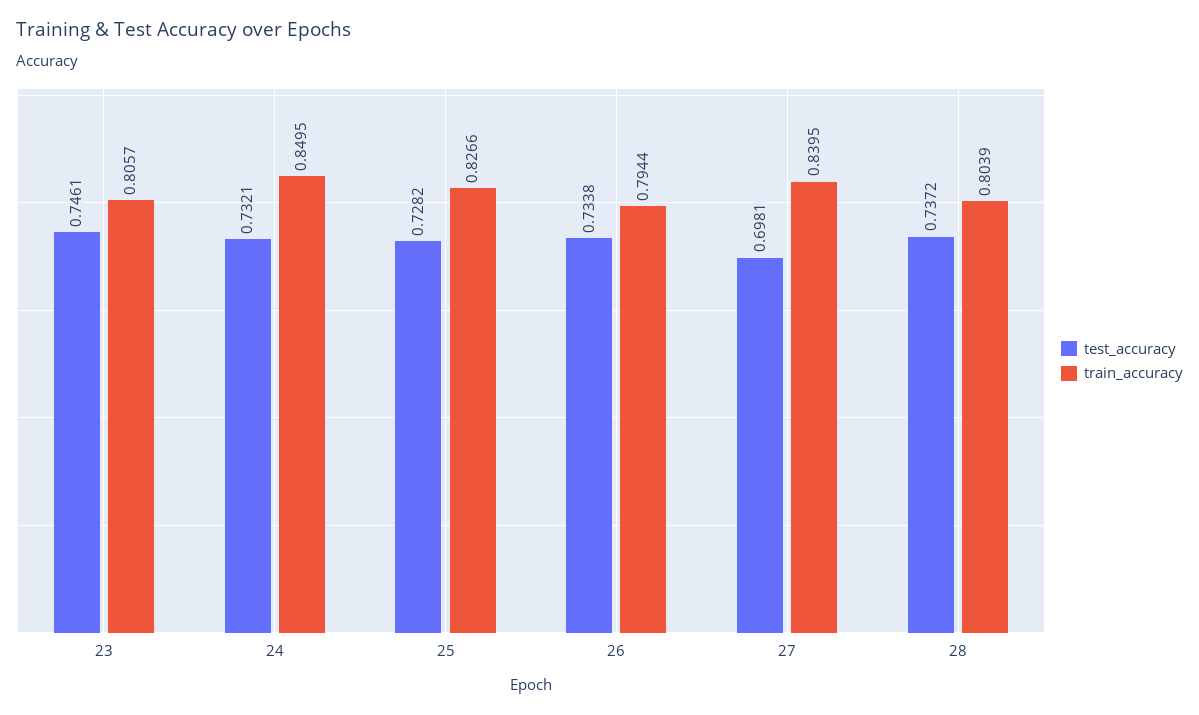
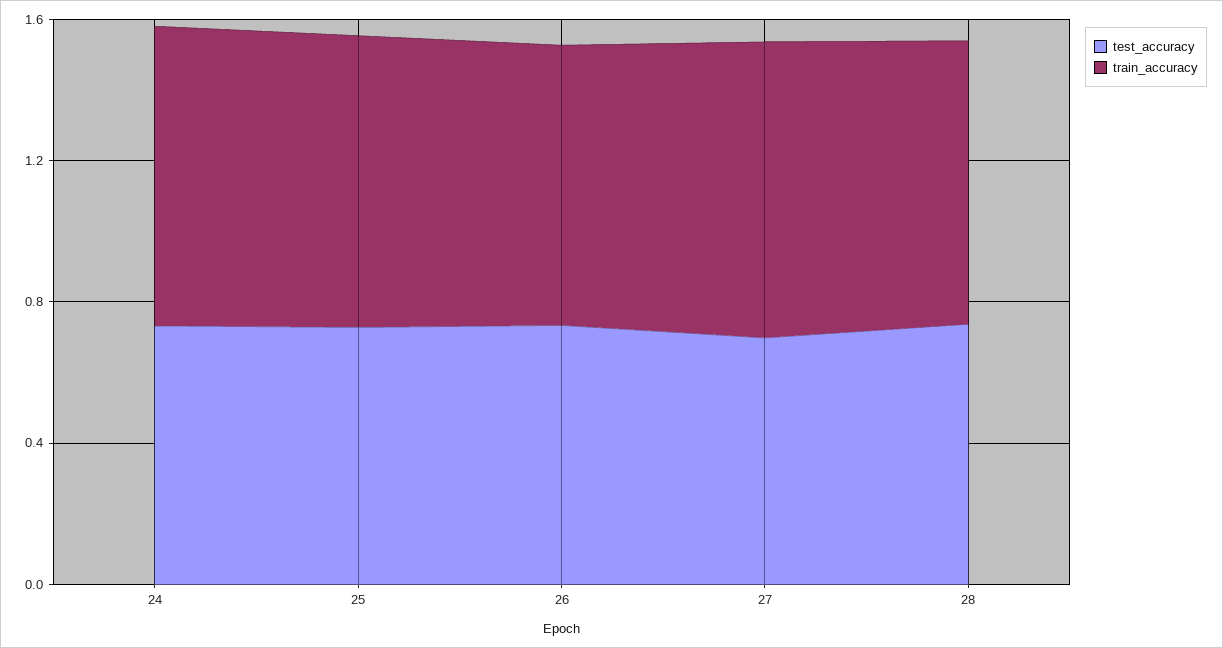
test_accuracy, 23: 0.7461 -> none
train_accuracy, 23: 0.8057 -> none

